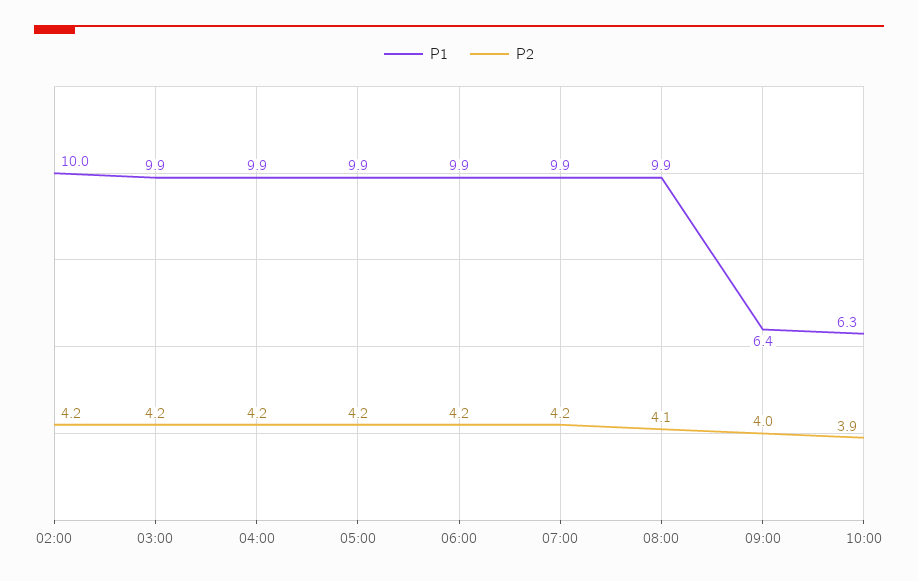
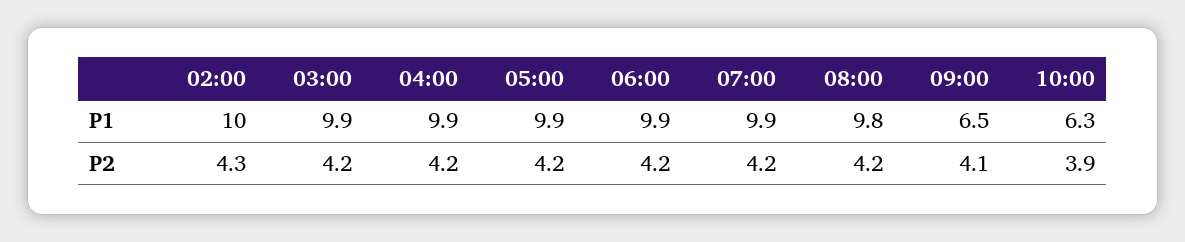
P2, 02:00: 4.2 -> 4.3
P1, 08:00: 9.9 -> 9.8
P2, 08:00: 4.1 -> 4.2
P1, 09:00: 6.4 -> 6.5
P2, 09:00: 4 -> 4.1

